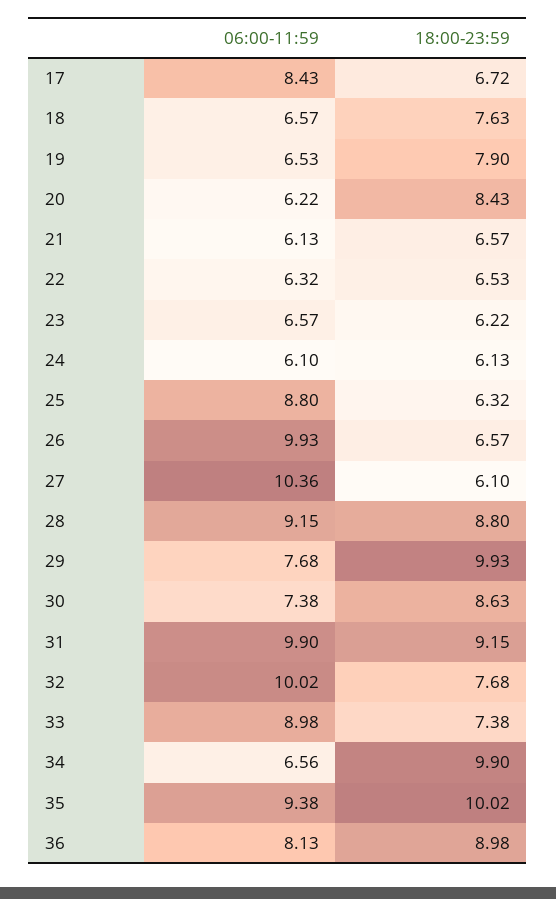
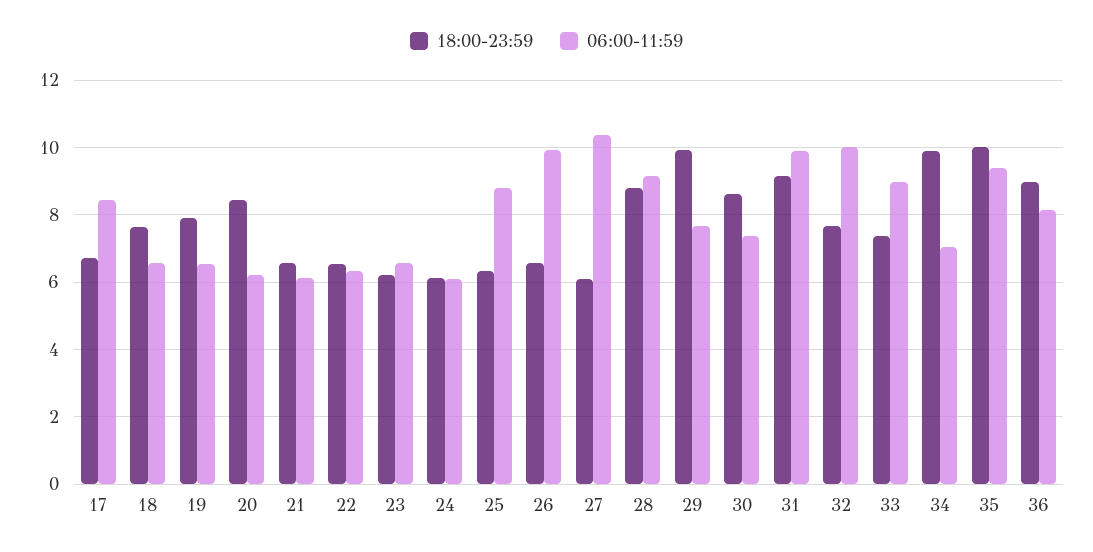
06:00-11:59, 34: 6.56 -> 7

